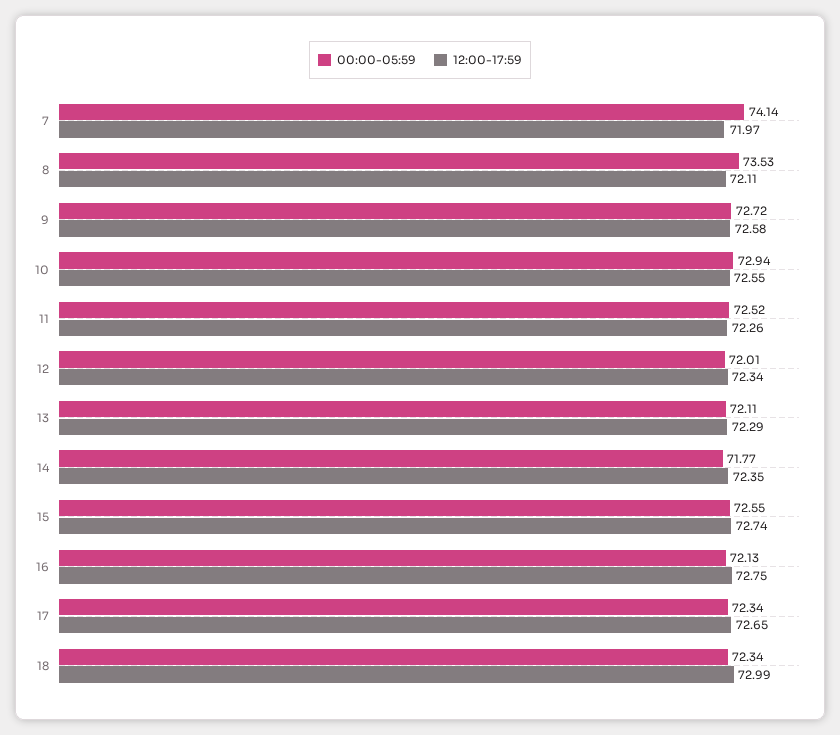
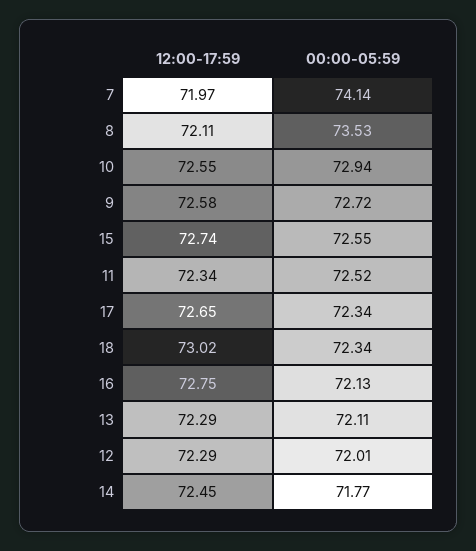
12:00-17:59, 11: 72.26 -> 72.34
12:00-17:59, 12: 72.34 -> 72.29
12:00-17:59, 14: 72.35 -> 72.45
12:00-17:59, 18: 72.99 -> 73.02

